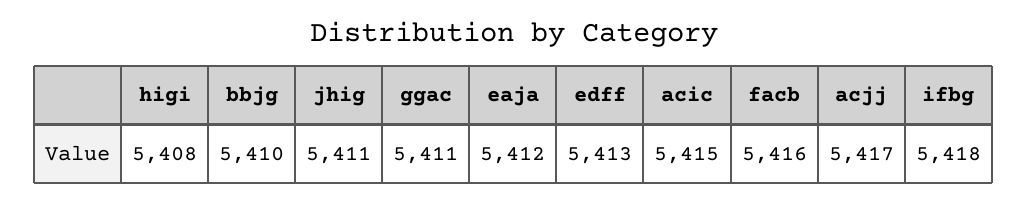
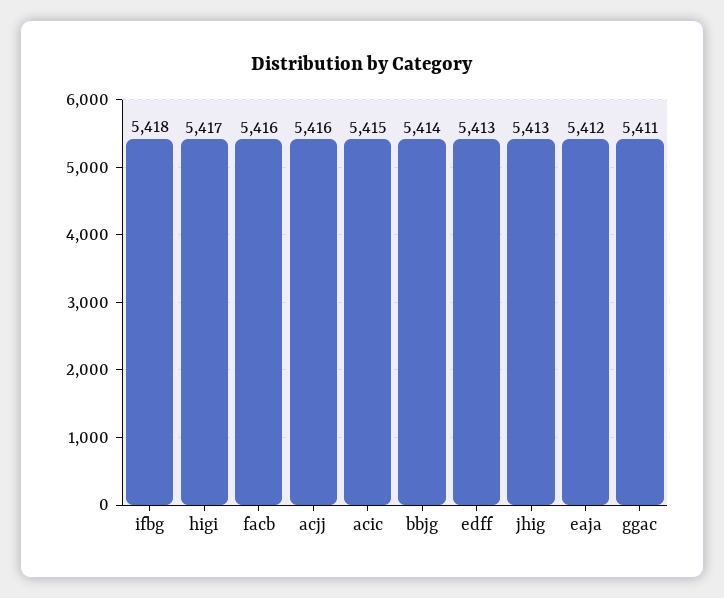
higi: 5408 -> 5417
bbjg: 5410 -> 5414
jhig: 5411 -> 5413
acjj: 5417 -> 5416

